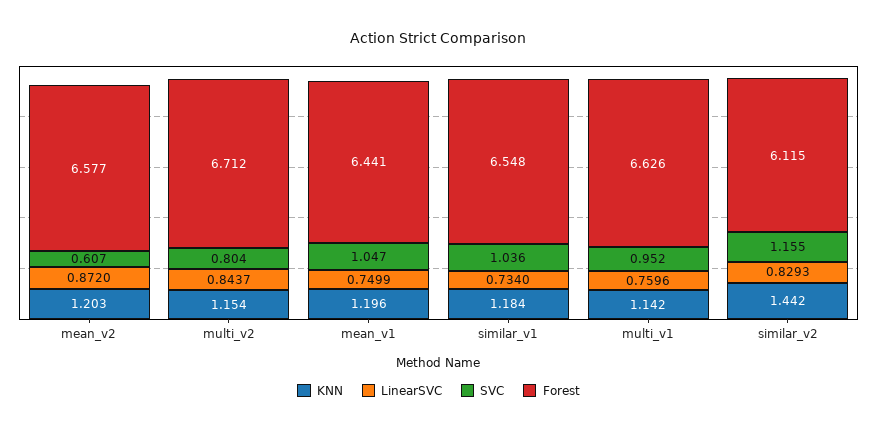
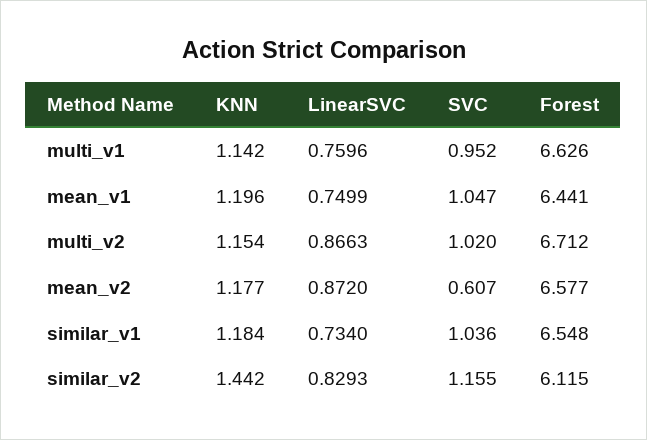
KNN, mean_v2: 1.203 -> 1.177
LinearSVC, multi_v2: 0.8437 -> 0.8663
SVC, multi_v2: 0.804 -> 1.02

